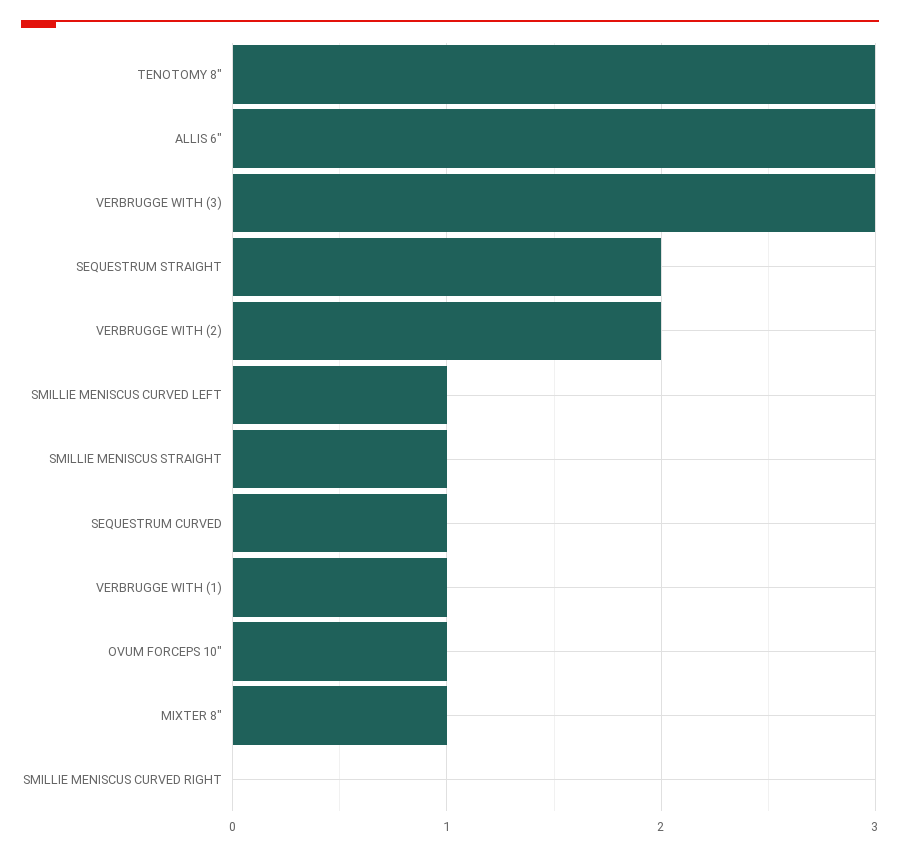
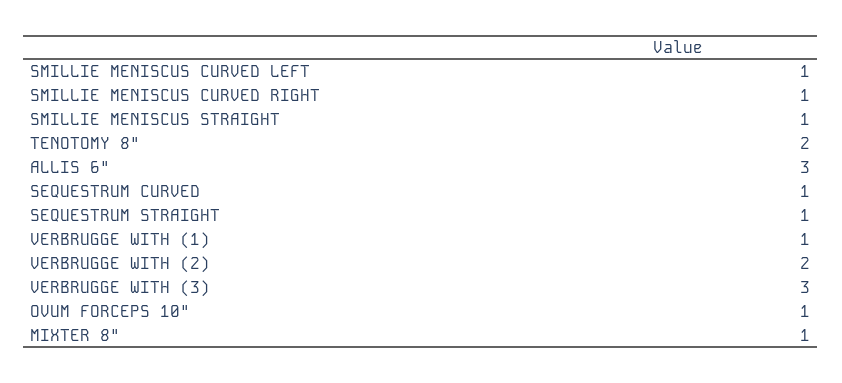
TENOTOMY 8": 3 -> 2
SEQUESTRUM STRAIGHT: 2 -> 1
SMILLIE MENISCUS CURVED RIGHT: 0 -> 1

